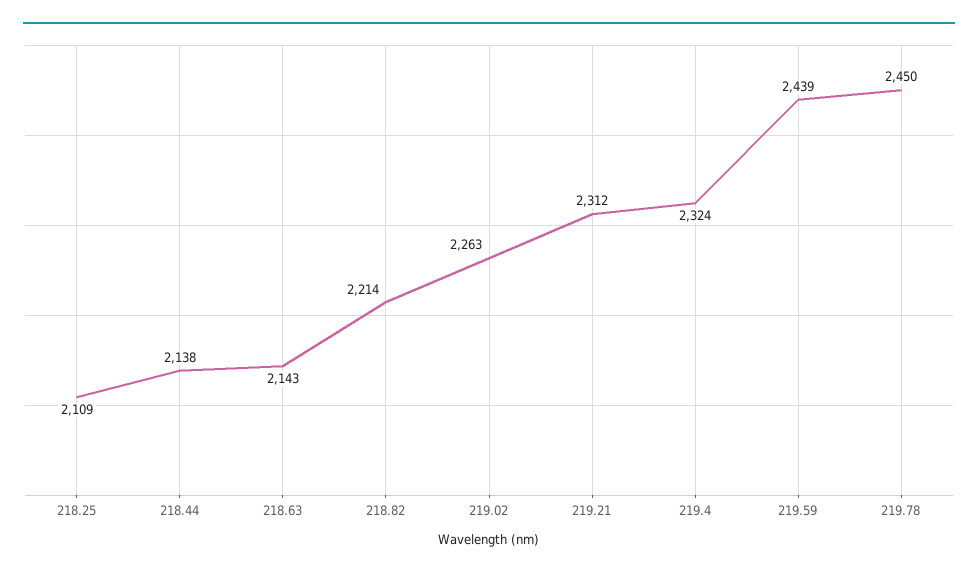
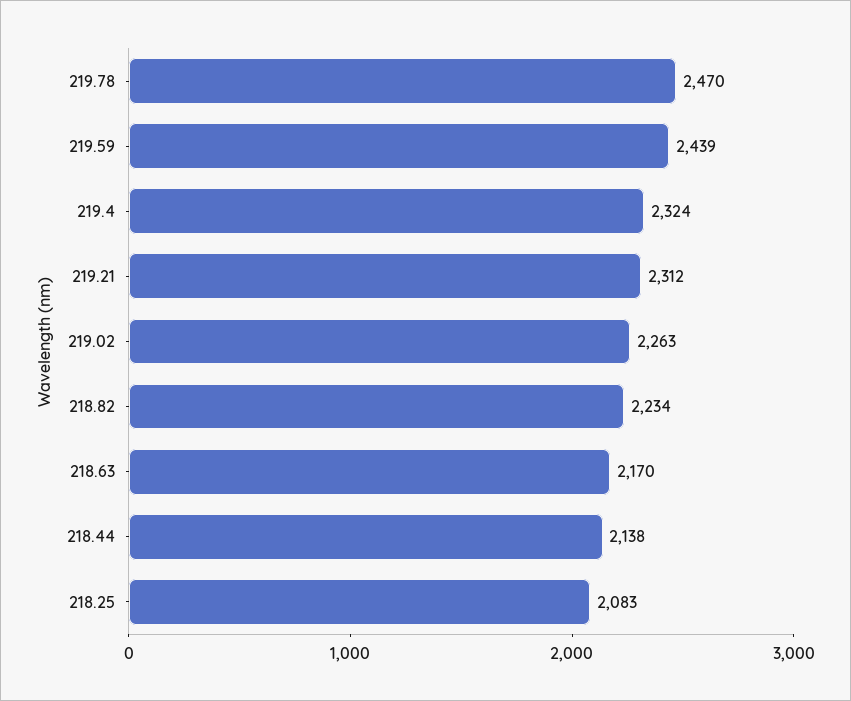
218.25: 2109 -> 2083
218.63: 2143 -> 2170
218.82: 2214 -> 2234
219.78: 2450 -> 2470

